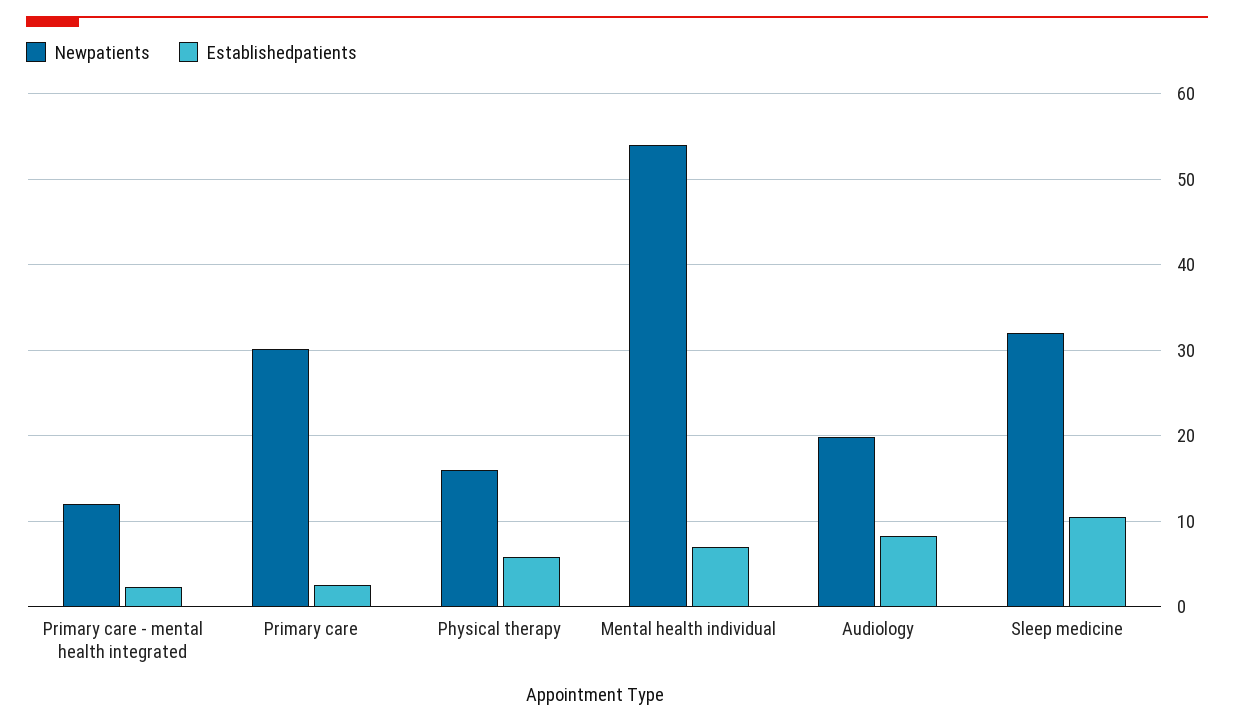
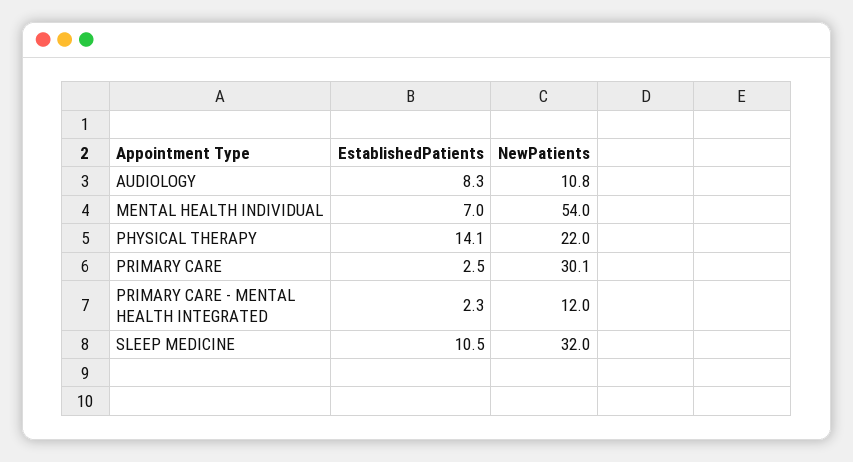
Newpatients, Physical therapy: 16 -> 22
Establishedpatients, Physical therapy: 6 -> 14.1
Newpatients, Audiology: 20 -> 10.8

